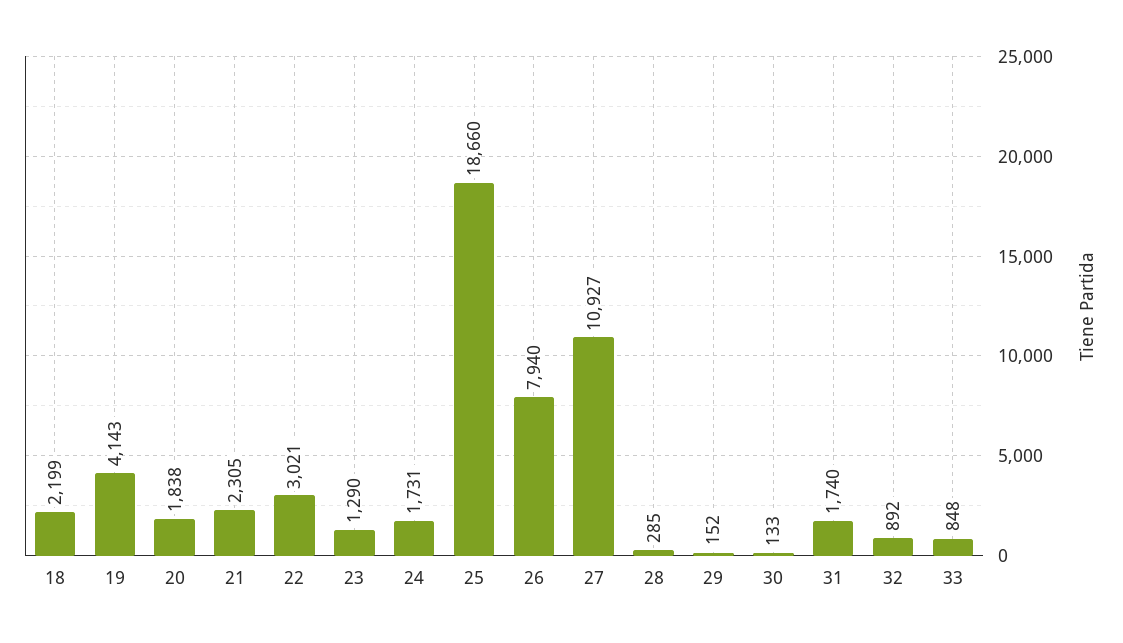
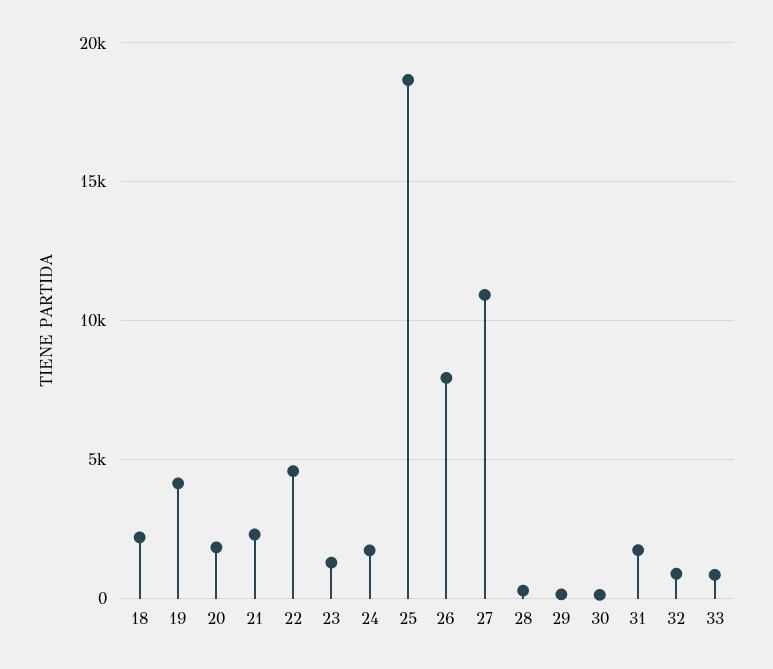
22: 3021 -> 4500

